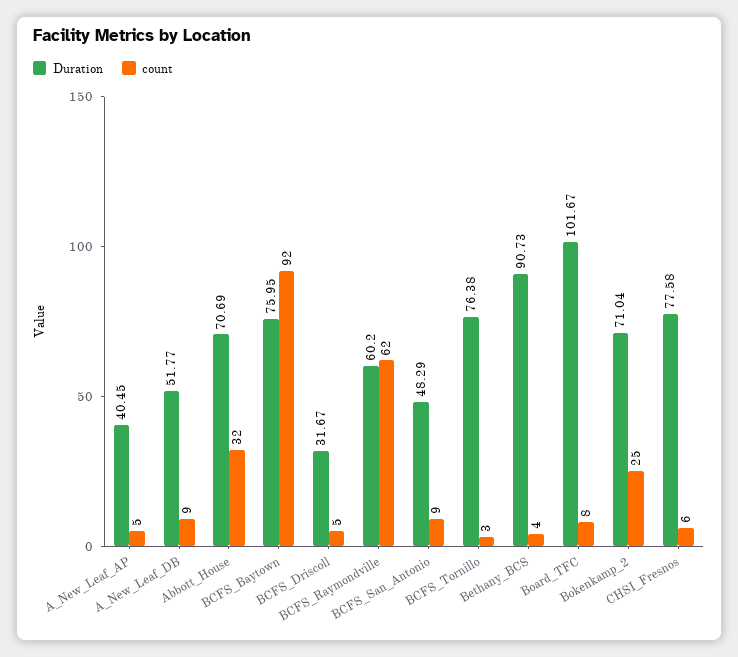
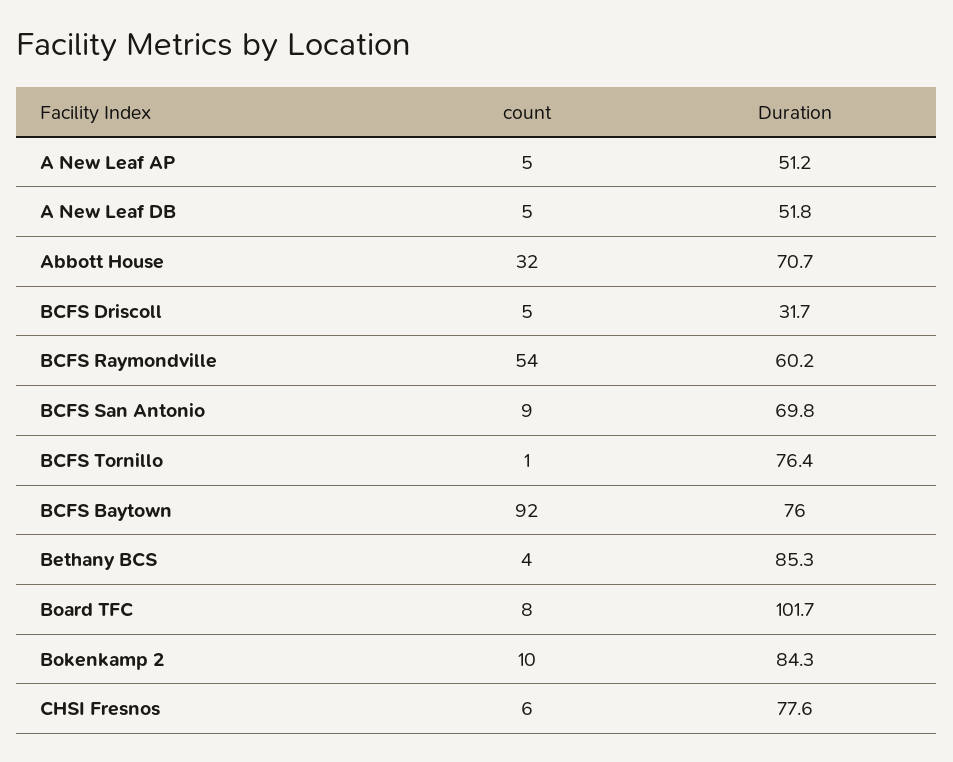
Duration, A_New_Leaf_AP: 40.45 -> 51.2
count, A_New_Leaf_DB: 9 -> 5
count, BCFS_Raymondville: 62 -> 54
Duration, BCFS_San_Antonio: 48.29 -> 69.8
count, BCFS_Tornillo: 3 -> 1
Duration, Bethany_BCS: 90.73 -> 85.3
Duration, Bokenkamp_2: 71.04 -> 84.3
count, Bokenkamp_2: 25 -> 10

